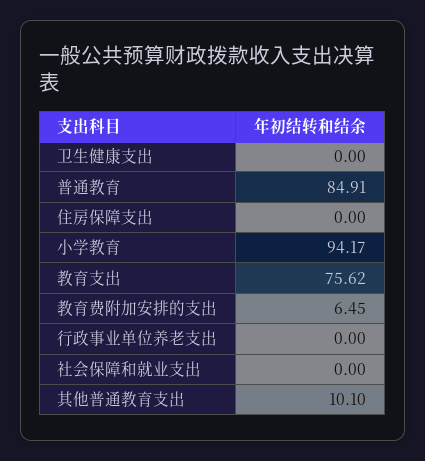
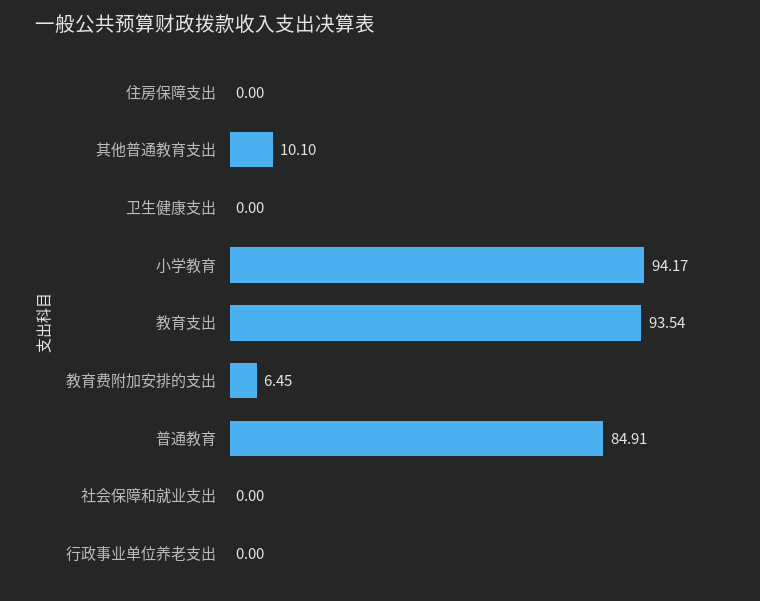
教育支出: 75.62 -> 93.54

